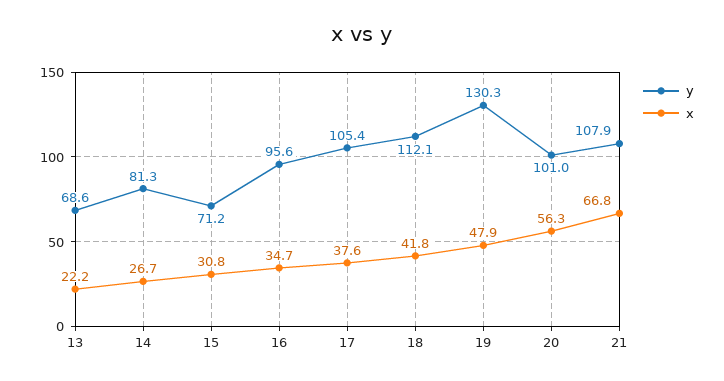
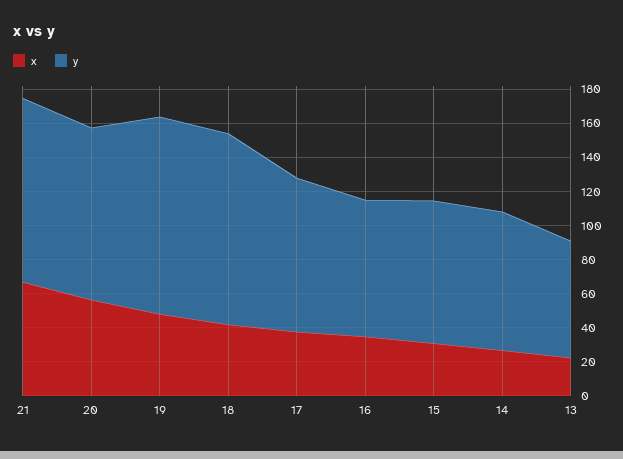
y, 15: 71.2 -> 85
y, 16: 95.6 -> 80
y, 17: 105.4 -> 90
y, 19: 130.3 -> 115

